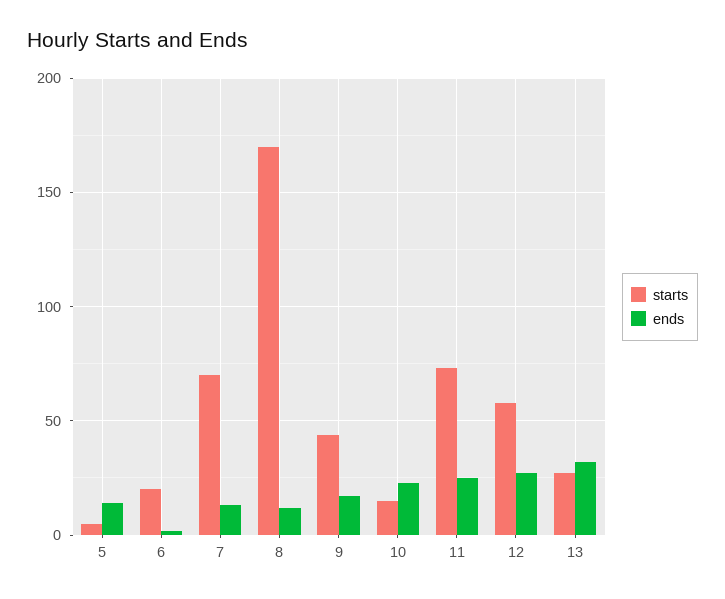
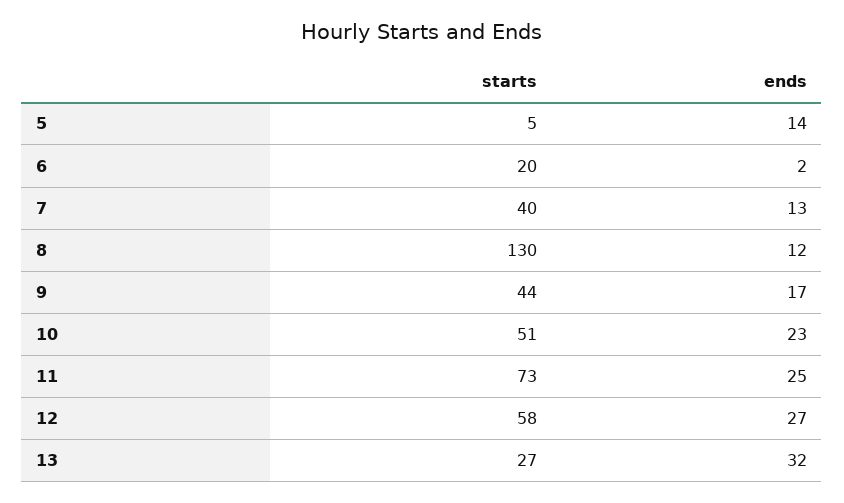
starts, 7: 70 -> 40
starts, 8: 170 -> 130
starts, 10: 15 -> 51

